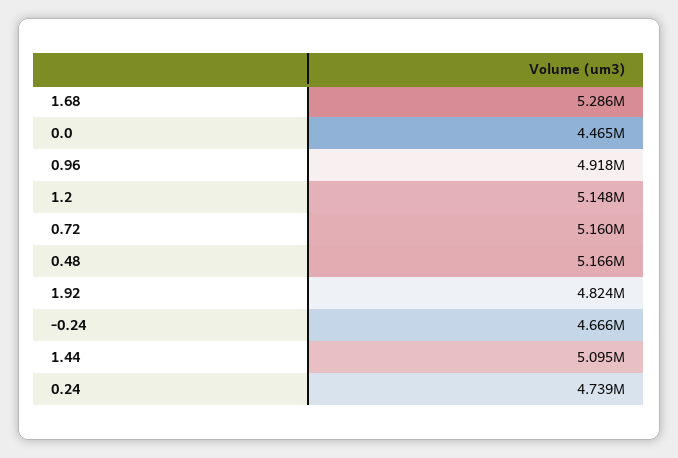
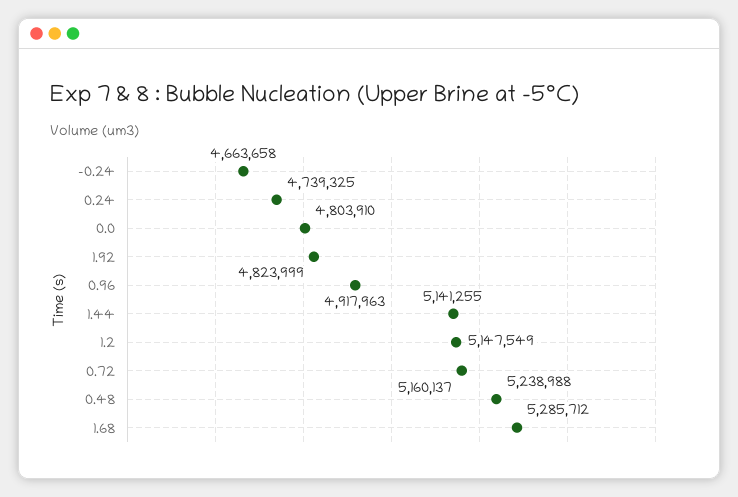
0.0: 4465000 -> 4803910
0.48: 5166000 -> 5238988
-0.24: 4666000 -> 4663658
1.44: 5095000 -> 5141255

